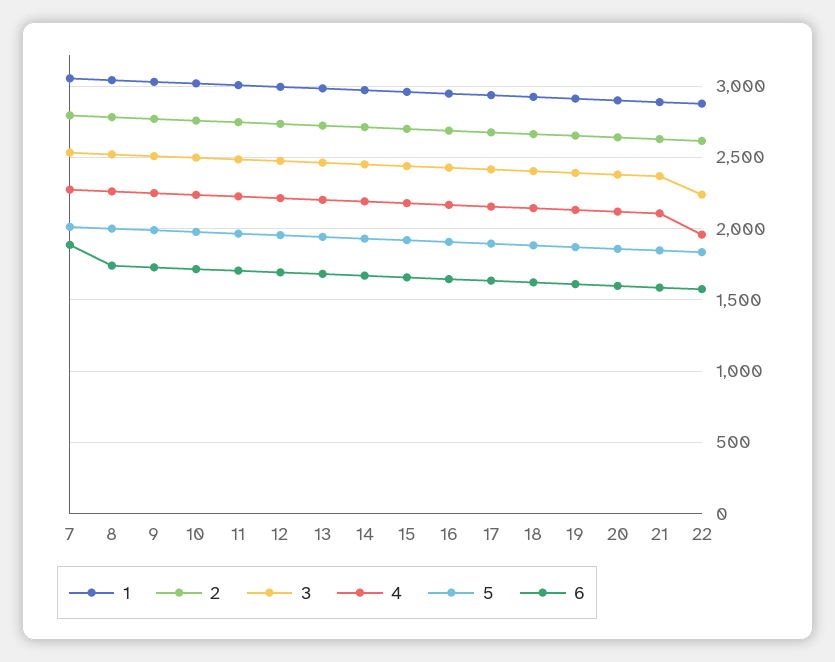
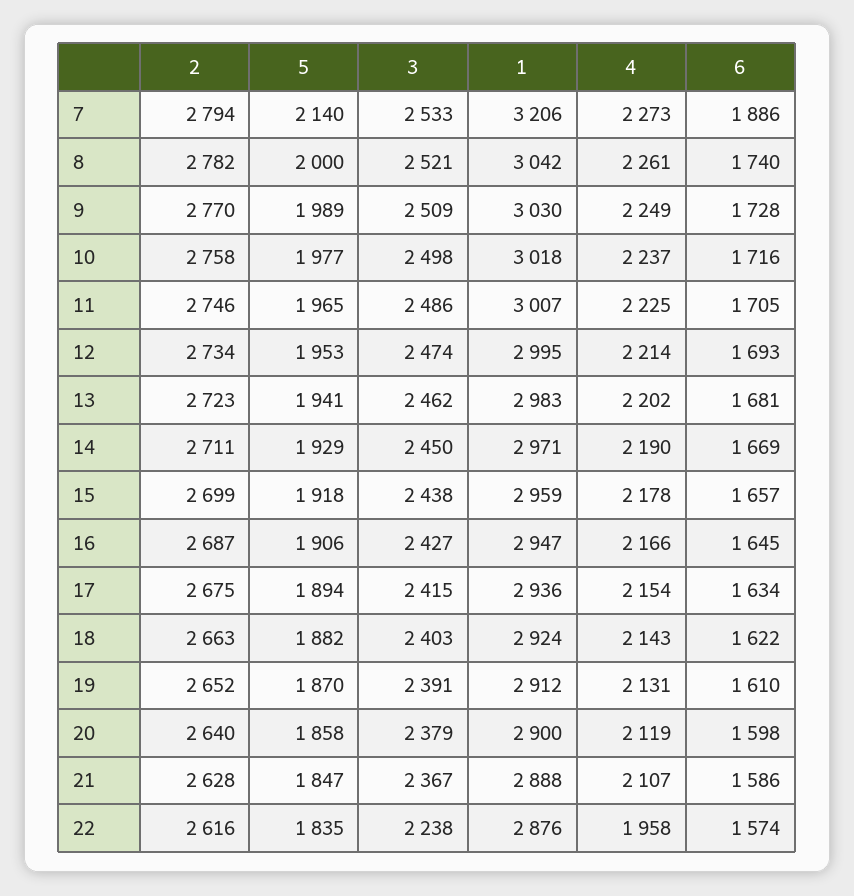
1, 7: 3050 -> 3206
5, 7: 2000 -> 2140

